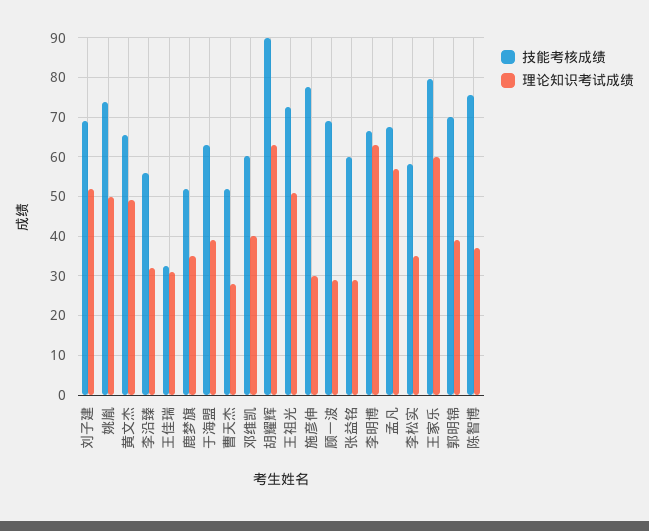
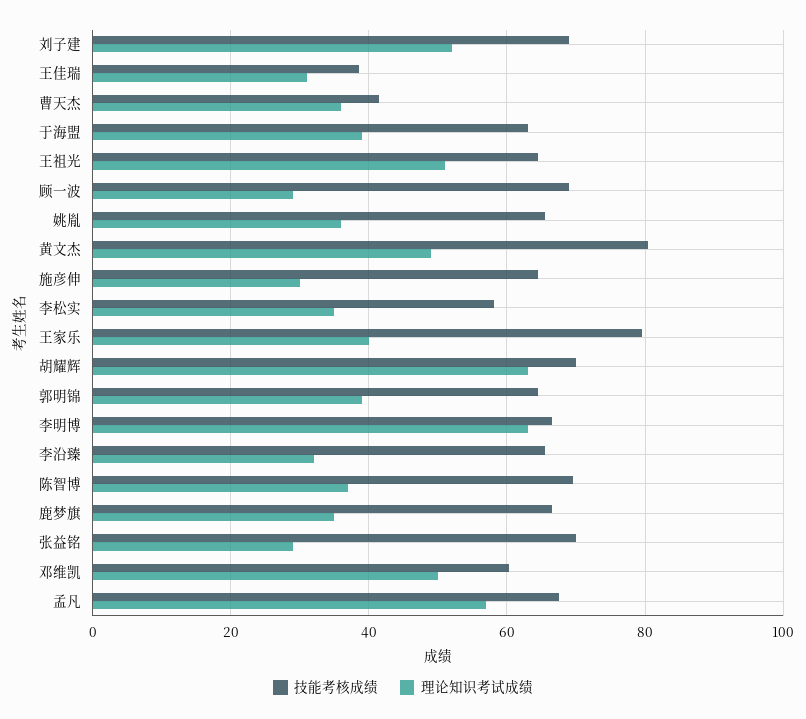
技能考核成绩, 姚胤: 74 -> 66
理论知识考试成绩, 姚胤: 50 -> 36
技能考核成绩, 黄文杰: 66 -> 80
技能考核成绩, 李沿臻: 56 -> 66
技能考核成绩, 王佳瑞: 32 -> 38
技能考核成绩, 鹿梦旗: 52 -> 66
技能考核成绩, 曹天杰: 52 -> 42
理论知识考试成绩, 曹天杰: 28 -> 36
理论知识考试成绩, 邓维凯: 40 -> 50
技能考核成绩, 胡耀辉: 90 -> 70
技能考核成绩, 王祖光: 72 -> 64
技能考核成绩, 施彦伸: 78 -> 64
技能考核成绩, 张益铭: 60 -> 70
理论知识考试成绩, 王家乐: 60 -> 40
技能考核成绩, 郭明锦: 70 -> 64
技能考核成绩, 陈智博: 76 -> 70

